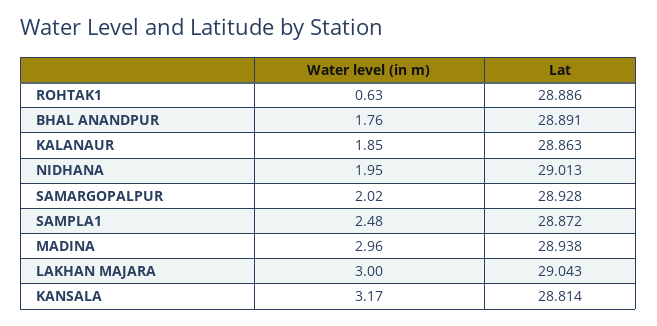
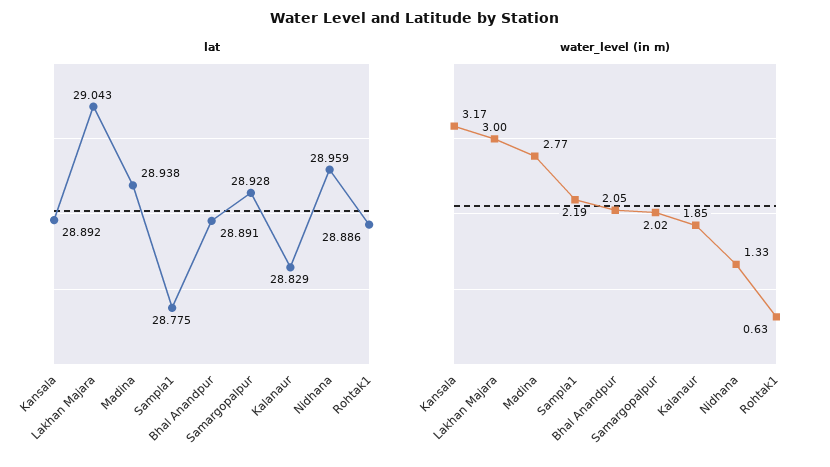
Water level (in m), BHAL ANANDPUR: 1.76 -> 2.05
Lat, KALANAUR: 28.863 -> 28.829
Water level (in m), NIDHANA: 1.95 -> 1.33
Lat, NIDHANA: 29.013 -> 28.959
Water level (in m), SAMPLA1: 2.48 -> 2.19
Lat, SAMPLA1: 28.872 -> 28.775
Water level (in m), MADINA: 2.96 -> 2.77
Lat, KANSALA: 28.814 -> 28.892

